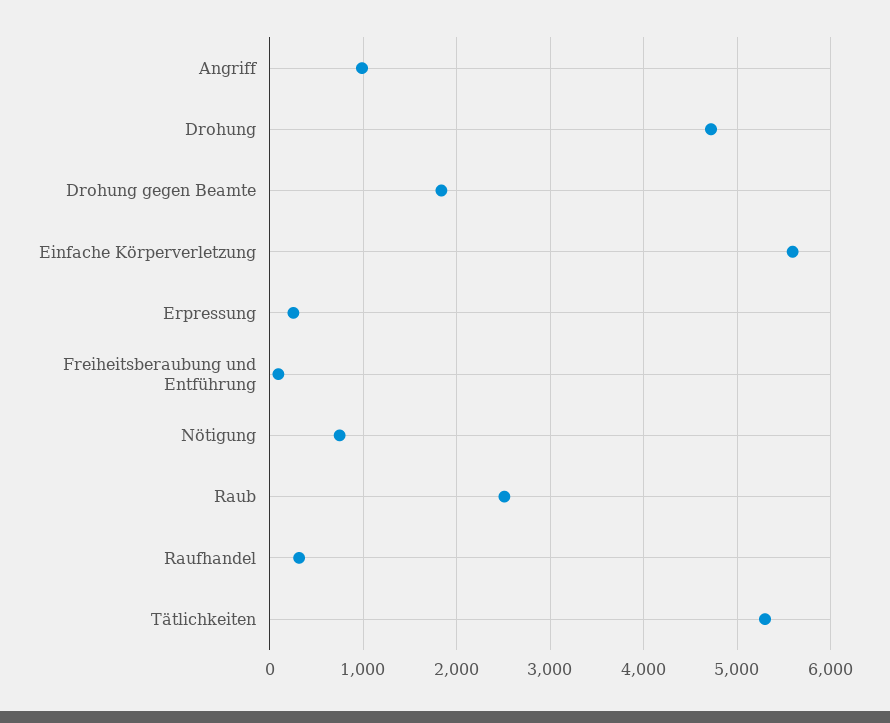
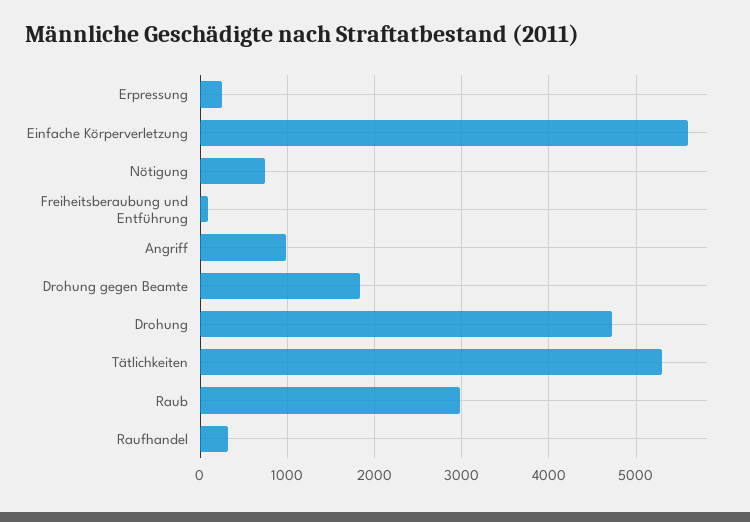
Raub: 2500 -> 3000

